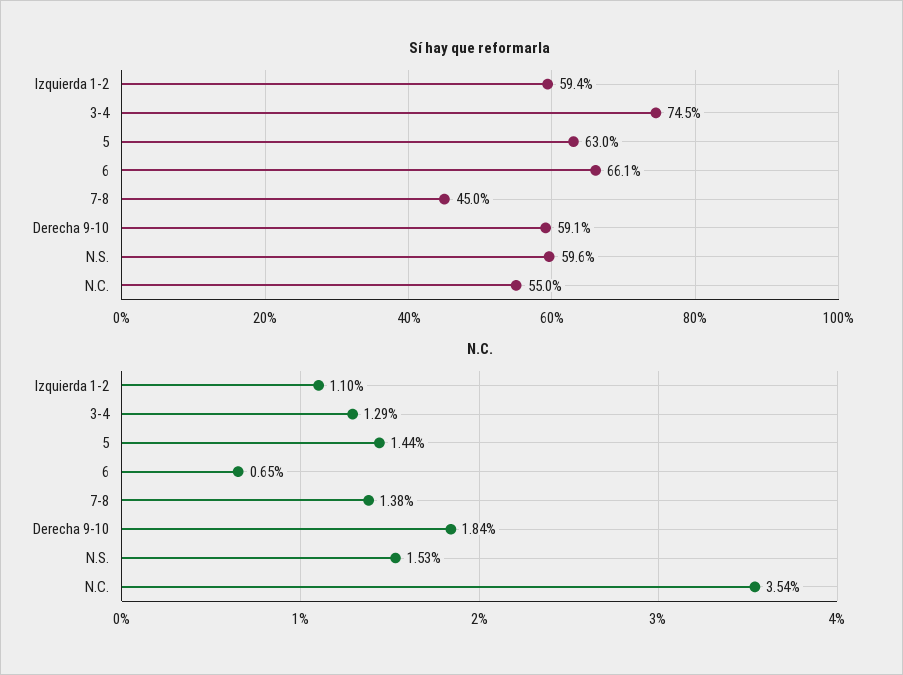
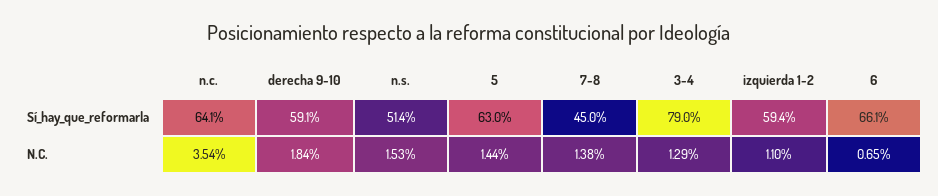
Sí hay que reformarla, 3-4: 74.5 -> 79
Sí hay que reformarla, N.S.: 59.6 -> 51.4
Sí hay que reformarla, N.C.: 55 -> 64.1

